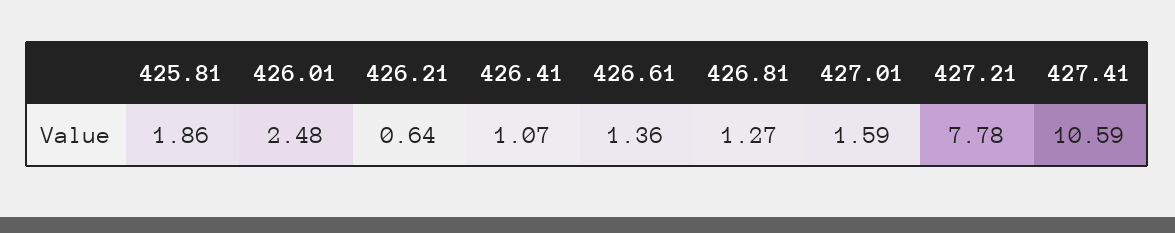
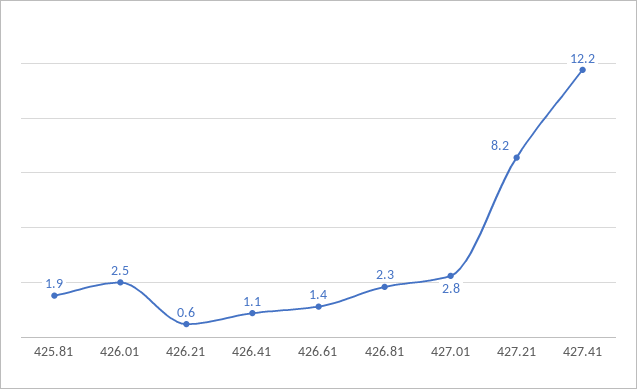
426.81: 1.27 -> 2.3
427.01: 1.59 -> 2.8
427.21: 7.78 -> 8.2
427.41: 10.59 -> 12.2

